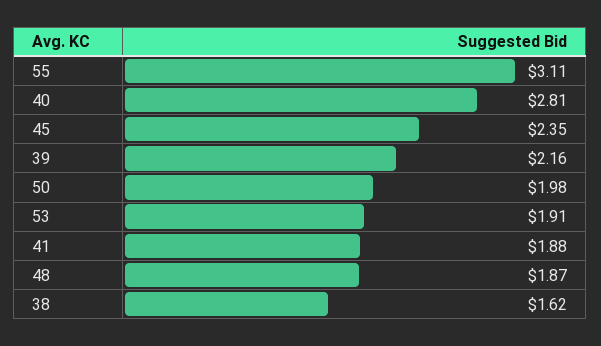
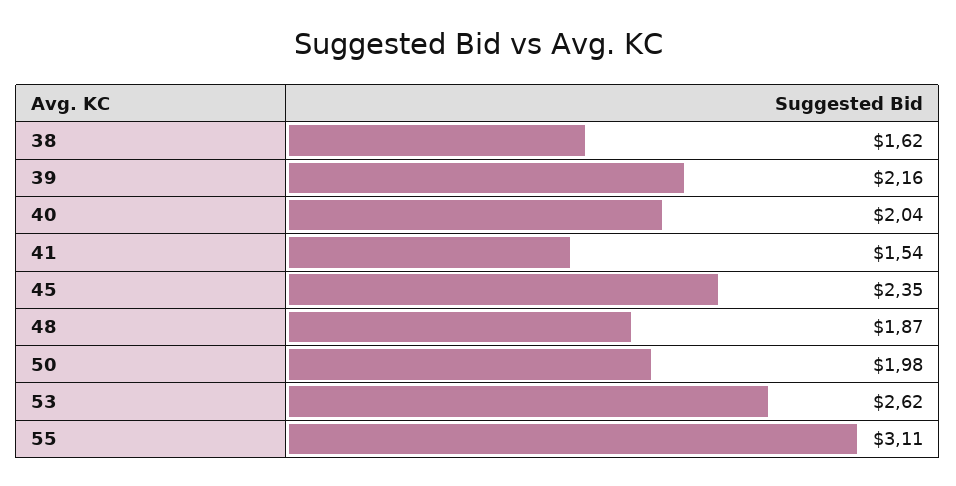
40: 2.81 -> 2.04
53: 1.91 -> 2.62
41: 1.88 -> 1.54

